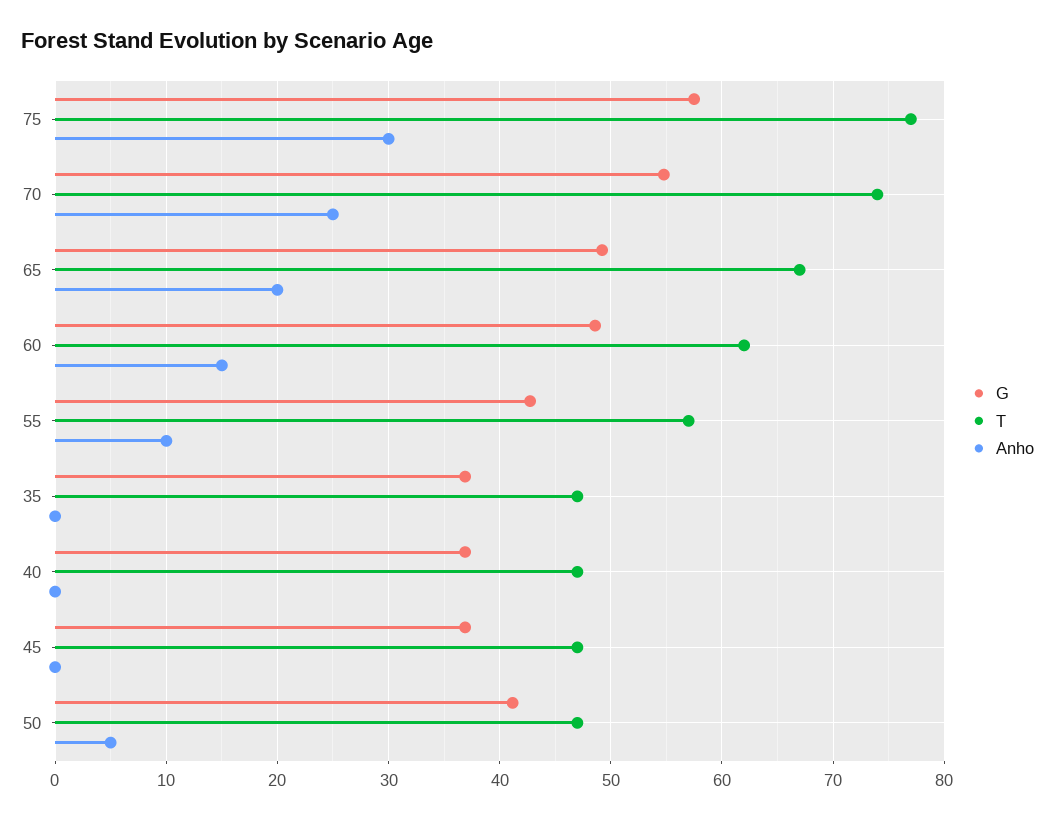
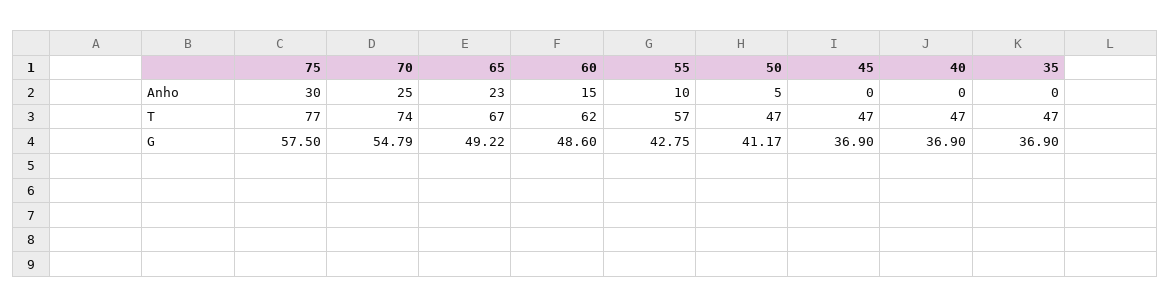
Anho, 65: 20 -> 23

